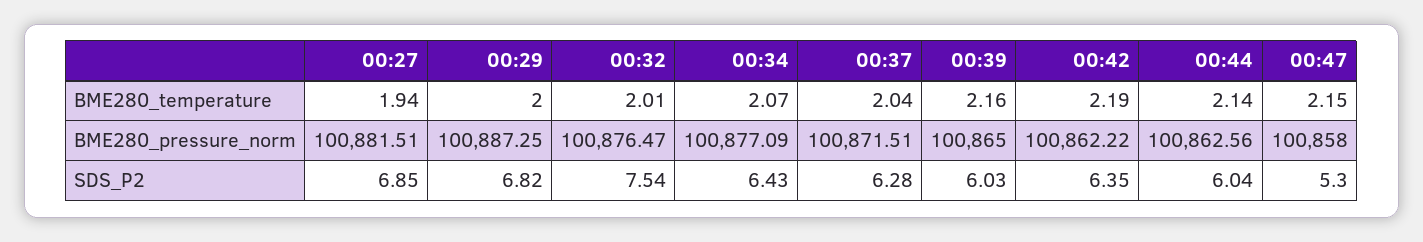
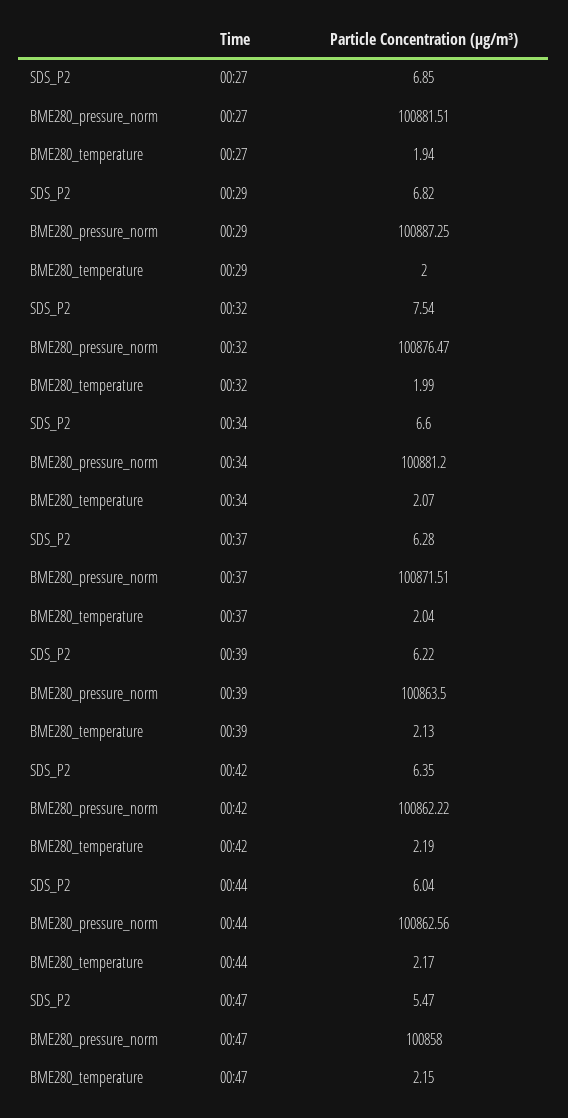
00:32, BME280_temperature: 2.01 -> 1.99
00:39, BME280_temperature: 2.16 -> 2.13
00:44, BME280_temperature: 2.14 -> 2.17
00:34, BME280_pressure_norm: 100877.09 -> 100881.2
00:39, BME280_pressure_norm: 100865 -> 100863.5
00:34, SDS_P2: 6.43 -> 6.6
00:39, SDS_P2: 6.03 -> 6.22
00:47, SDS_P2: 5.3 -> 5.47

